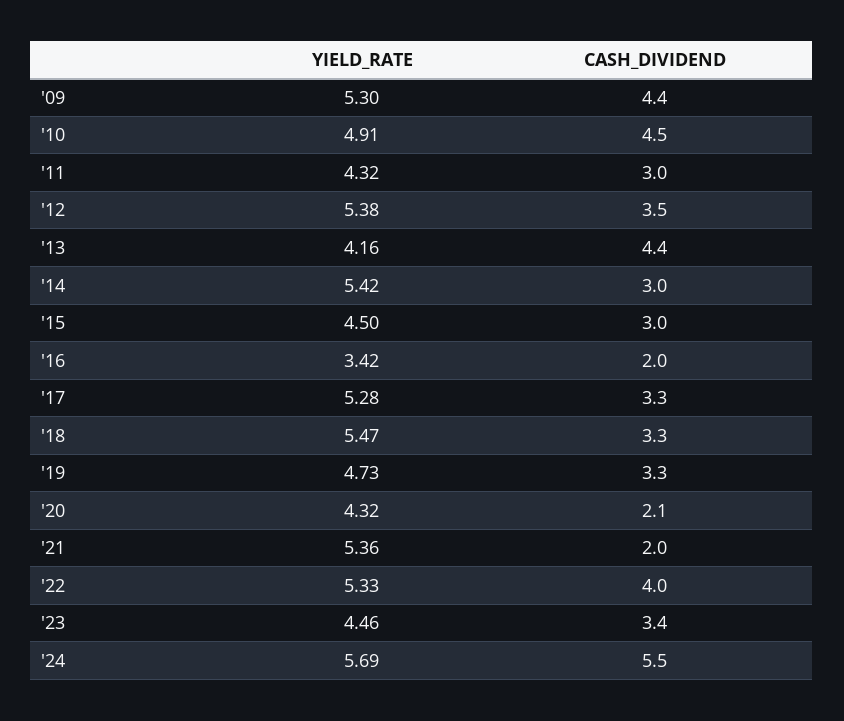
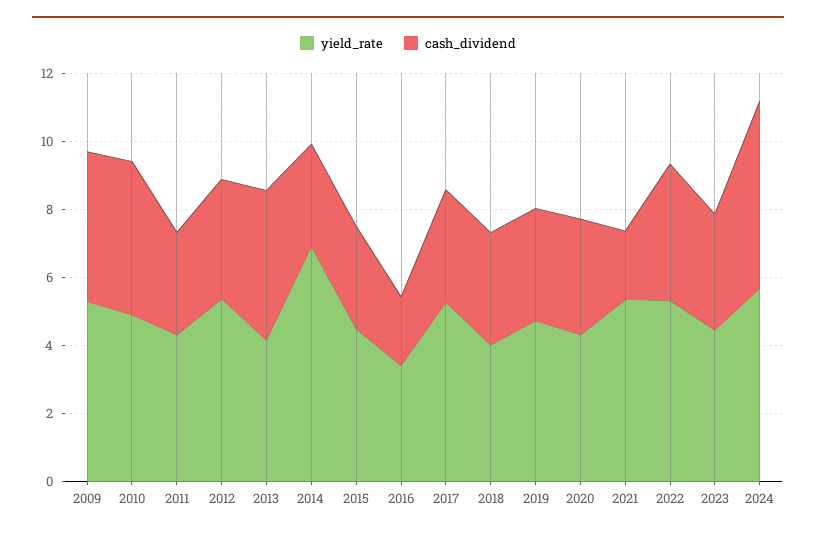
YIELD_RATE, '14: 5.42 -> 7
YIELD_RATE, '18: 5.47 -> 4
CASH_DIVIDEND, '20: 2.1 -> 3.5

